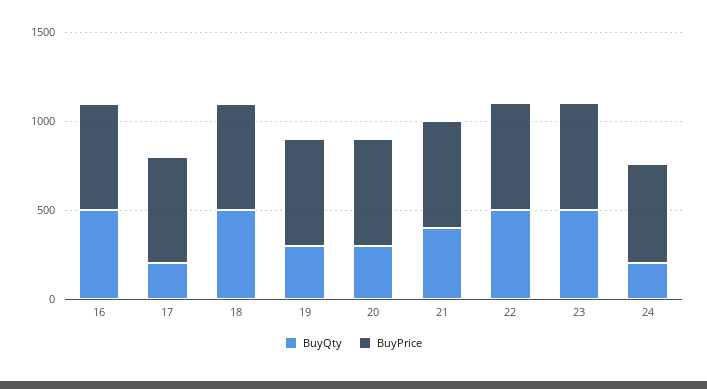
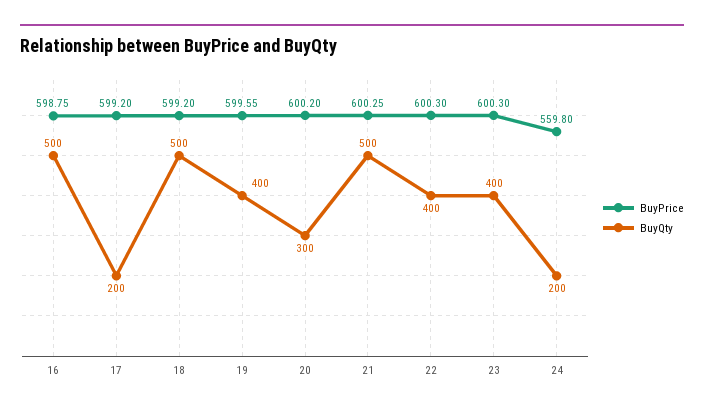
BuyQty, 19: 300 -> 400
BuyQty, 21: 400 -> 500
BuyQty, 22: 500 -> 400
BuyQty, 23: 500 -> 400

